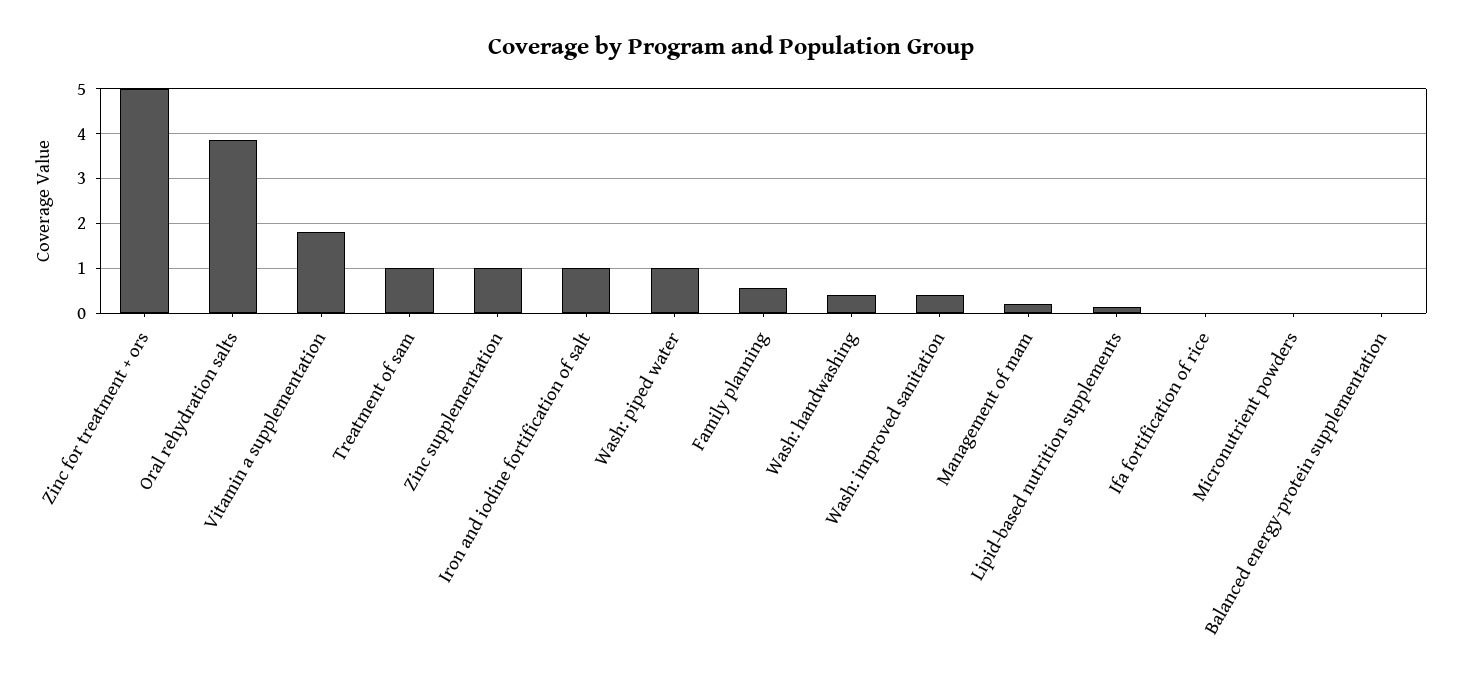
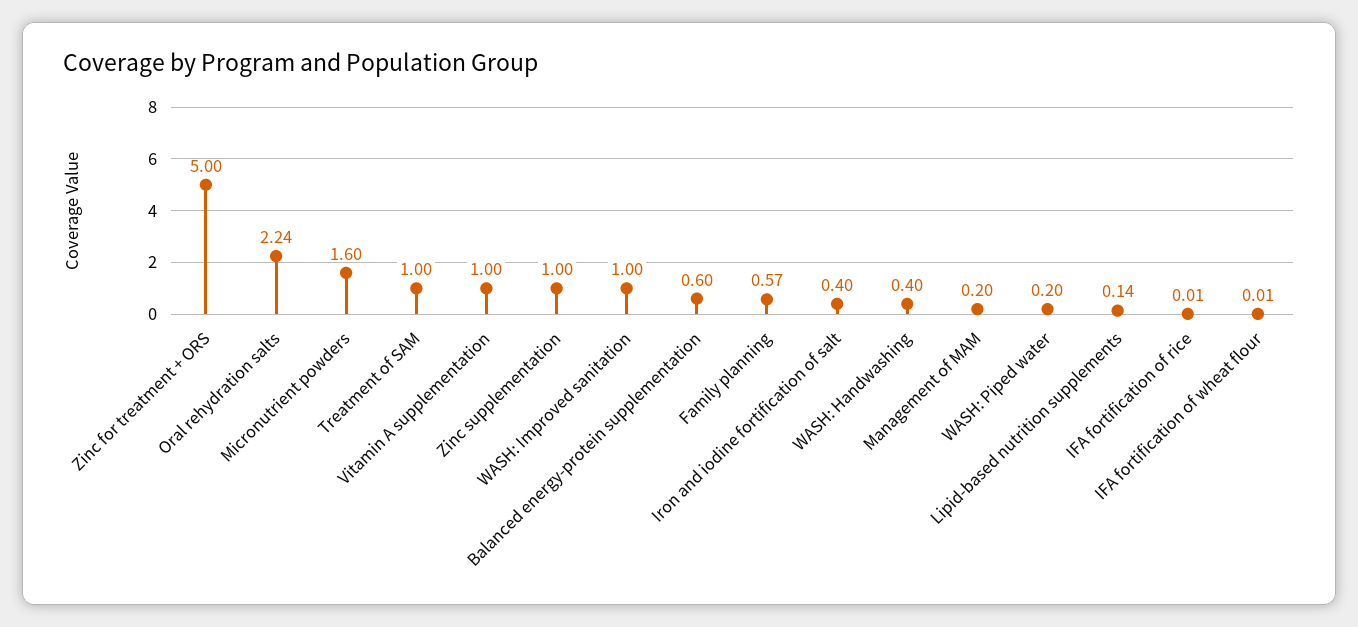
Oral rehydration salts: 3.8 -> 2.24
Vitamin a supplementation: 1.8 -> 1
Iron and iodine fortification of salt: 1 -> 0.4
Wash: piped water: 1 -> 0.2
Wash: improved sanitation: 0.4 -> 1
Micronutrient powders: 0 -> 1.6
Balanced energy-protein supplementation: 0 -> 0.6
IFA fortification of wheat flour: none -> 0.01

